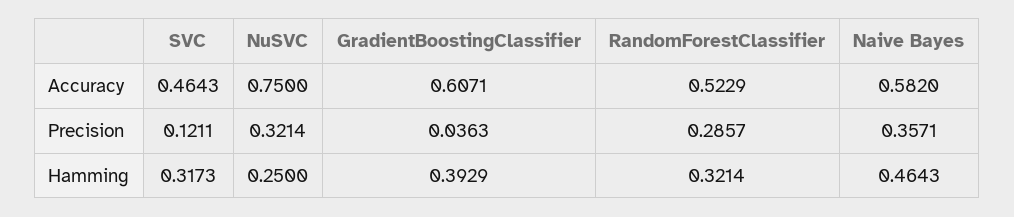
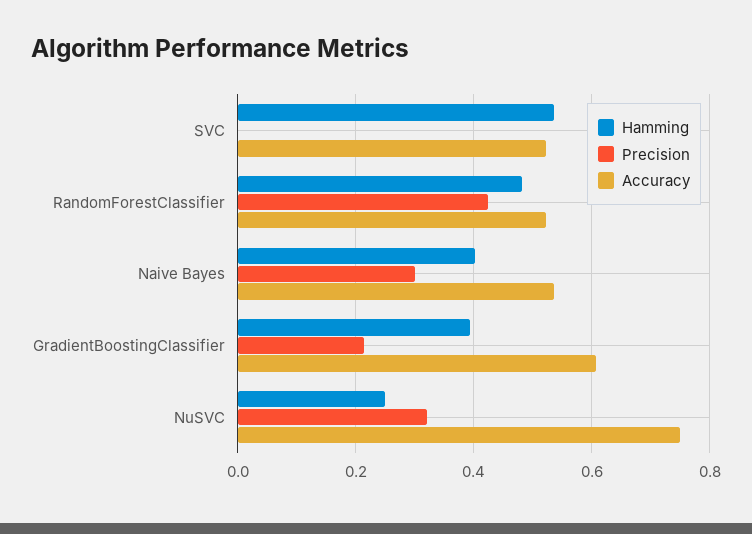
Accuracy, SVC: 0.4643 -> 0.52
Accuracy, Naive Bayes: 0.582 -> 0.54
Precision, SVC: 0.1211 -> 0
Precision, GradientBoostingClassifier: 0.0363 -> 0.22
Precision, RandomForestClassifier: 0.2857 -> 0.42
Precision, Naive Bayes: 0.3571 -> 0.3
Hamming, SVC: 0.3173 -> 0.54
Hamming, RandomForestClassifier: 0.3214 -> 0.48
Hamming, Naive Bayes: 0.4643 -> 0.4

